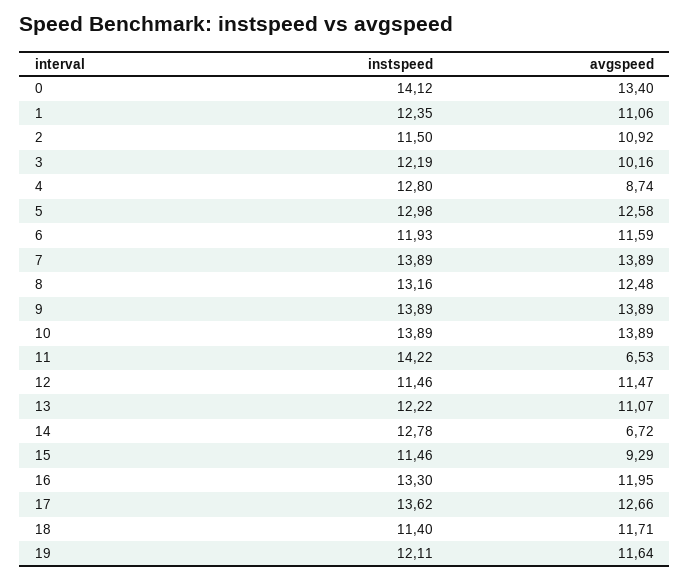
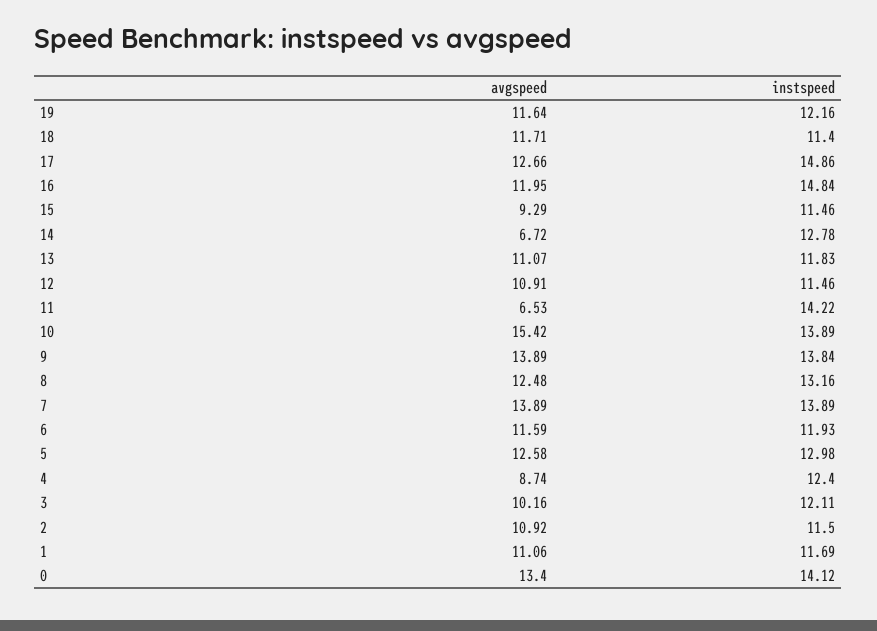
instspeed, 1: 12.35 -> 11.69
instspeed, 3: 12.19 -> 12.11
instspeed, 4: 12.8 -> 12.4
instspeed, 9: 13.89 -> 13.84
avgspeed, 10: 13.89 -> 15.42
avgspeed, 12: 11.47 -> 10.91
instspeed, 13: 12.22 -> 11.83
instspeed, 16: 13.3 -> 14.84
instspeed, 17: 13.62 -> 14.86
instspeed, 19: 12.11 -> 12.16

